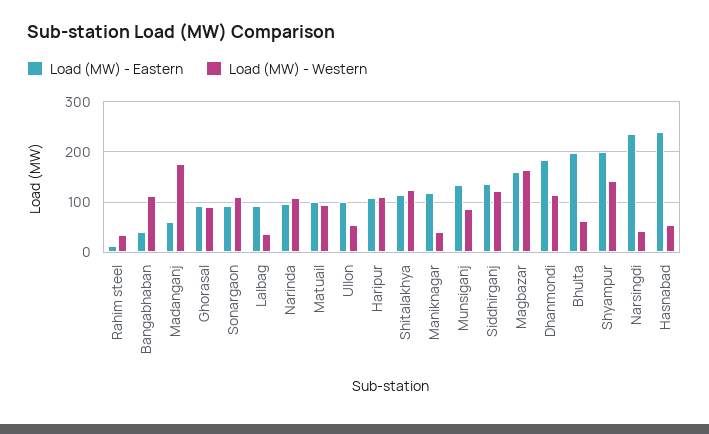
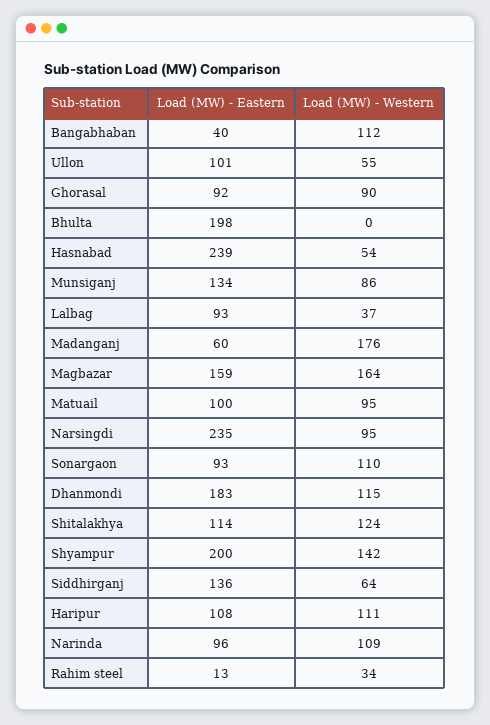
Load (MW) - Eastern, Maniknagar: 120 -> none
Load (MW) - Western, Maniknagar: 40 -> none
Load (MW) - Western, Siddhirganj: 120 -> 64
Load (MW) - Western, Bhulta: 60 -> 0
Load (MW) - Western, Narsingdi: 40 -> 95

